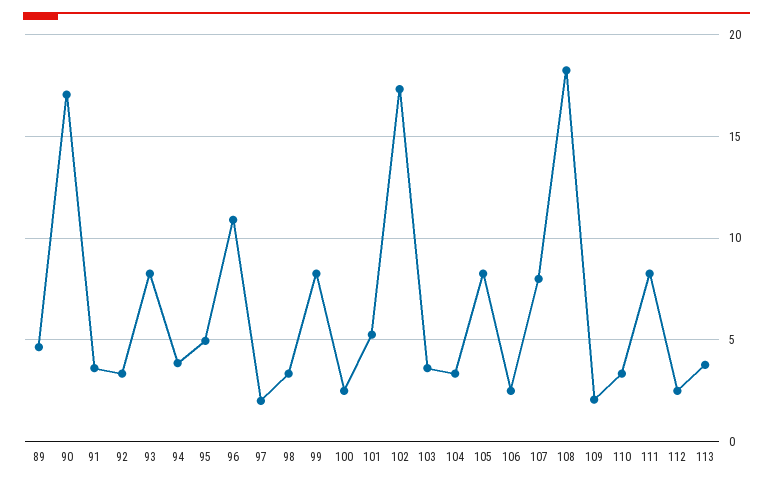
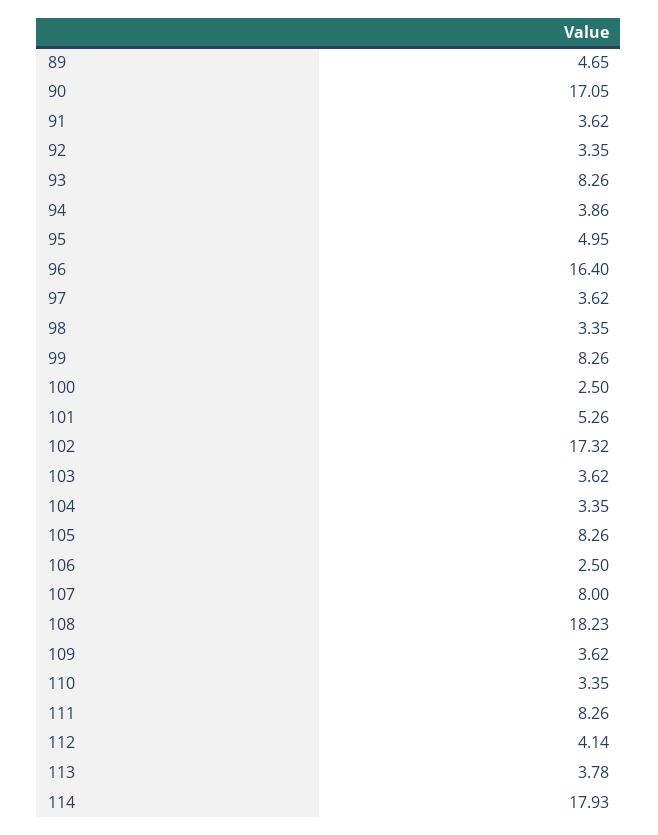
96: 11 -> 16.4
97: 2 -> 3.62
109: 2 -> 3.62
112: 2.5 -> 4.14
114: none -> 17.93

